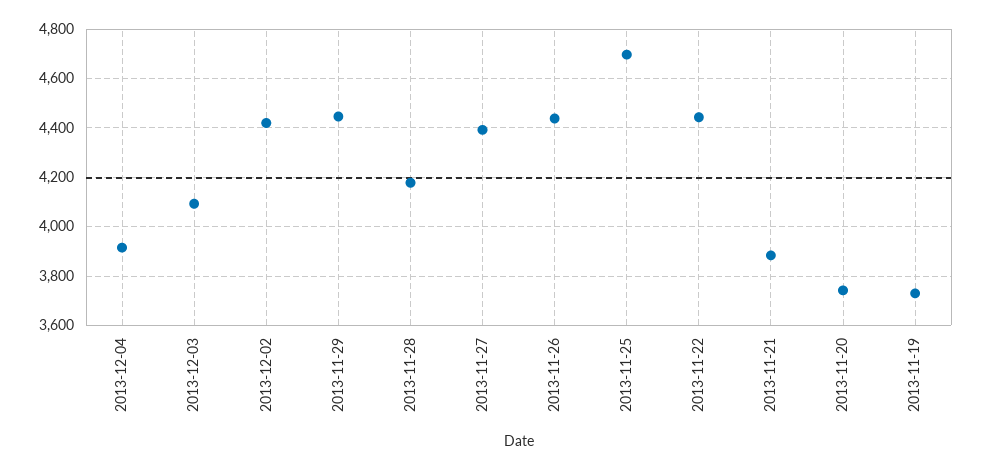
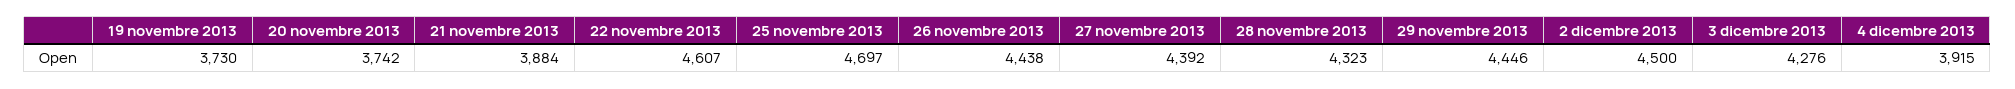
2013-12-03: 4100 -> 4276
2013-12-02: 4425 -> 4500
2013-11-28: 4175 -> 4323
2013-11-22: 4450 -> 4607

